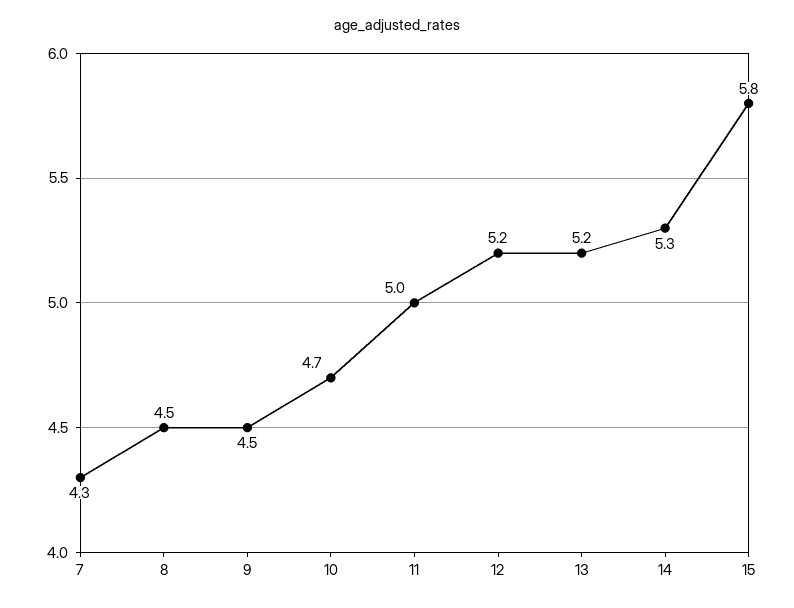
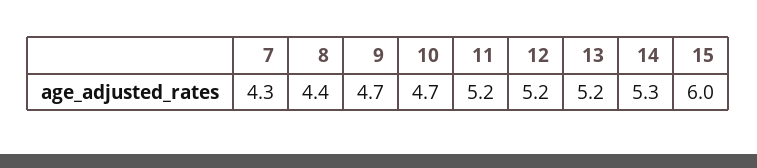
8: 4.5 -> 4.4
9: 4.5 -> 4.7
11: 5 -> 5.2
15: 5.8 -> 6

